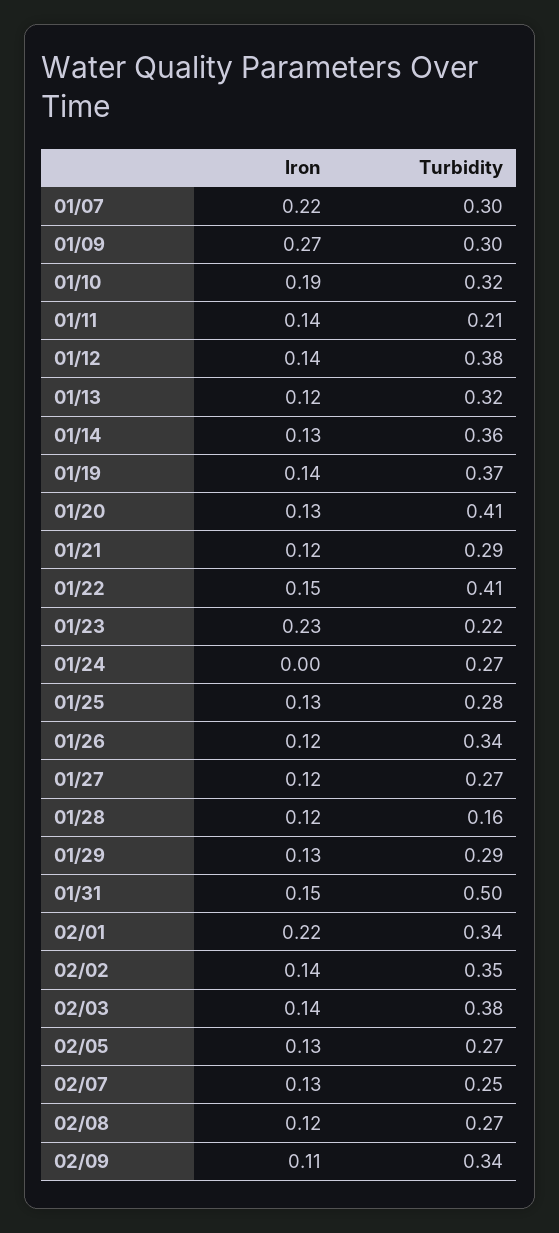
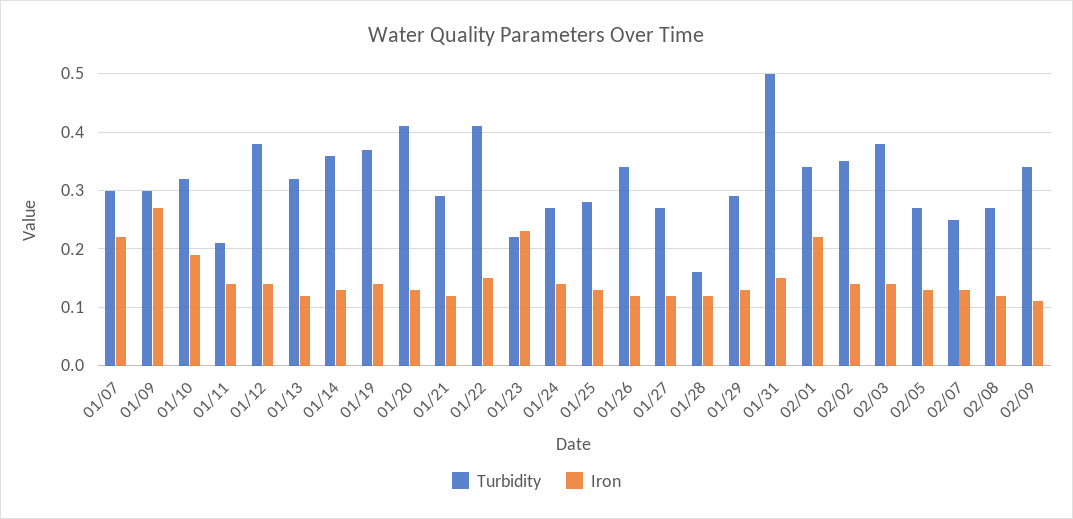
Iron, 01/24: 0 -> 0.15

